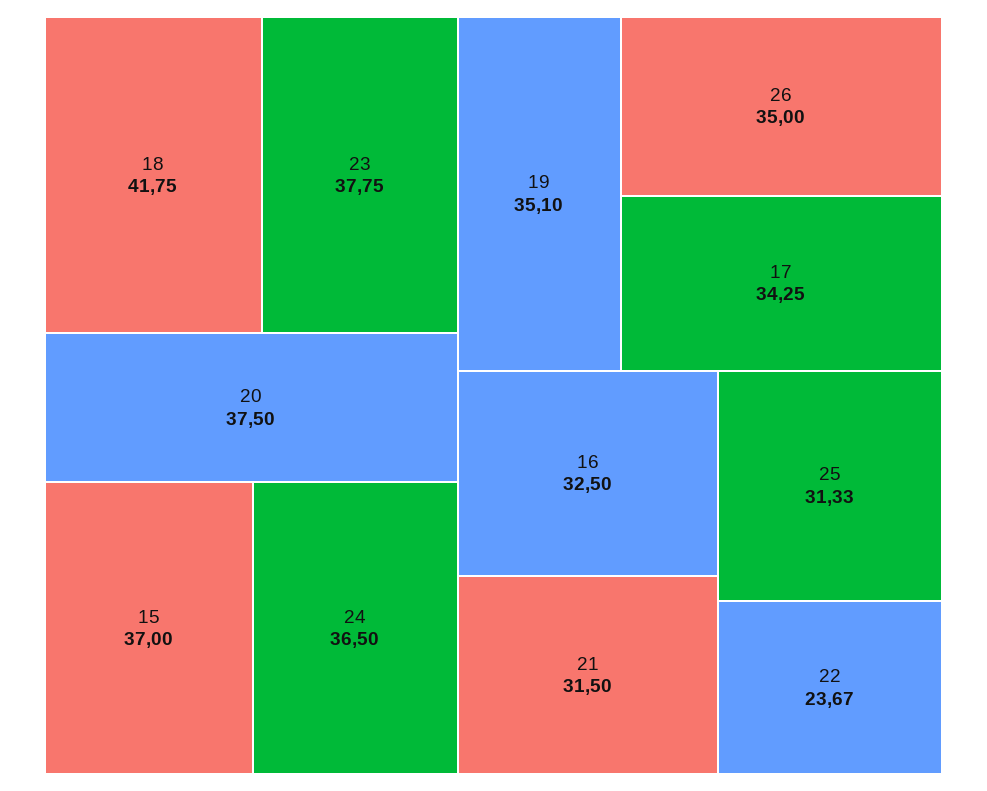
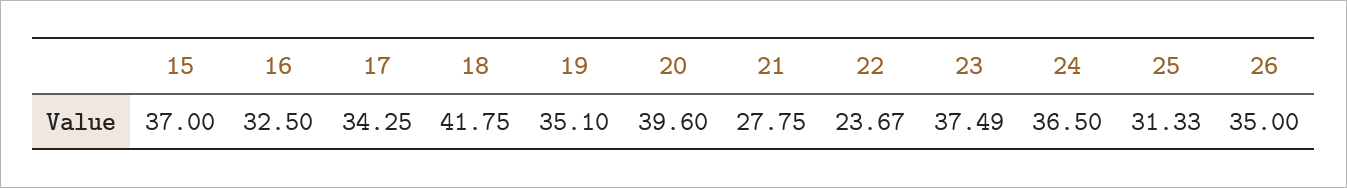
23: 37.75 -> 37.49
20: 37.5 -> 39.6
21: 31.5 -> 27.75

